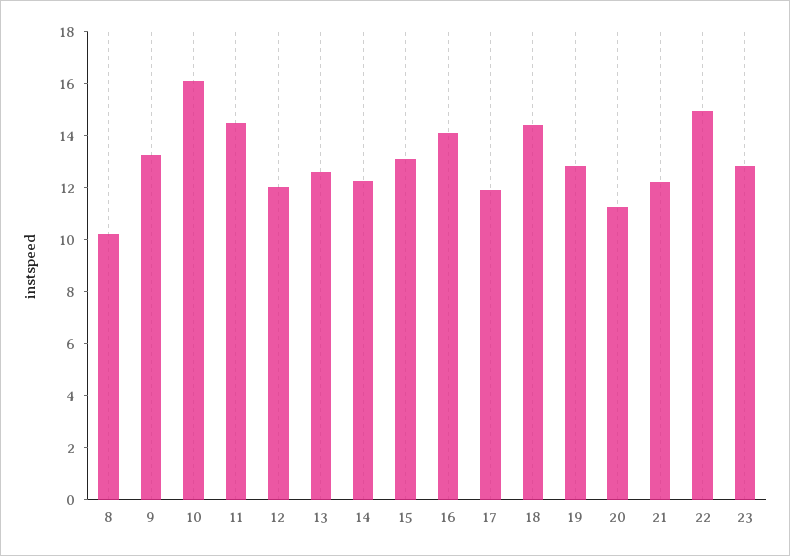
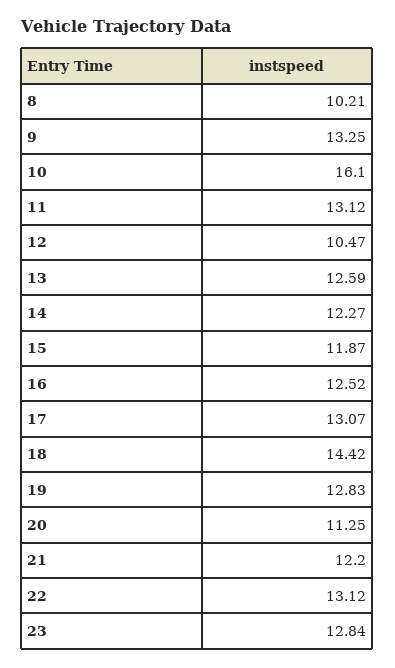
11: 14.5 -> 13.12
12: 12 -> 10.47
15: 13 -> 11.87
16: 14 -> 12.52
17: 12 -> 13.07
22: 15 -> 13.12

